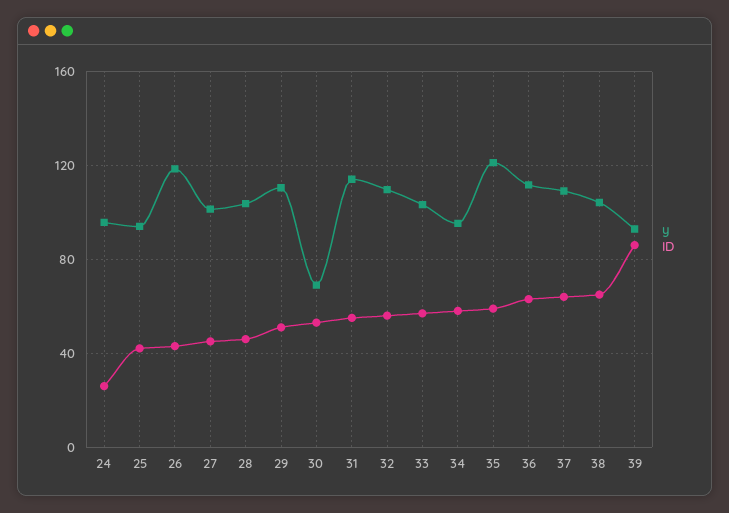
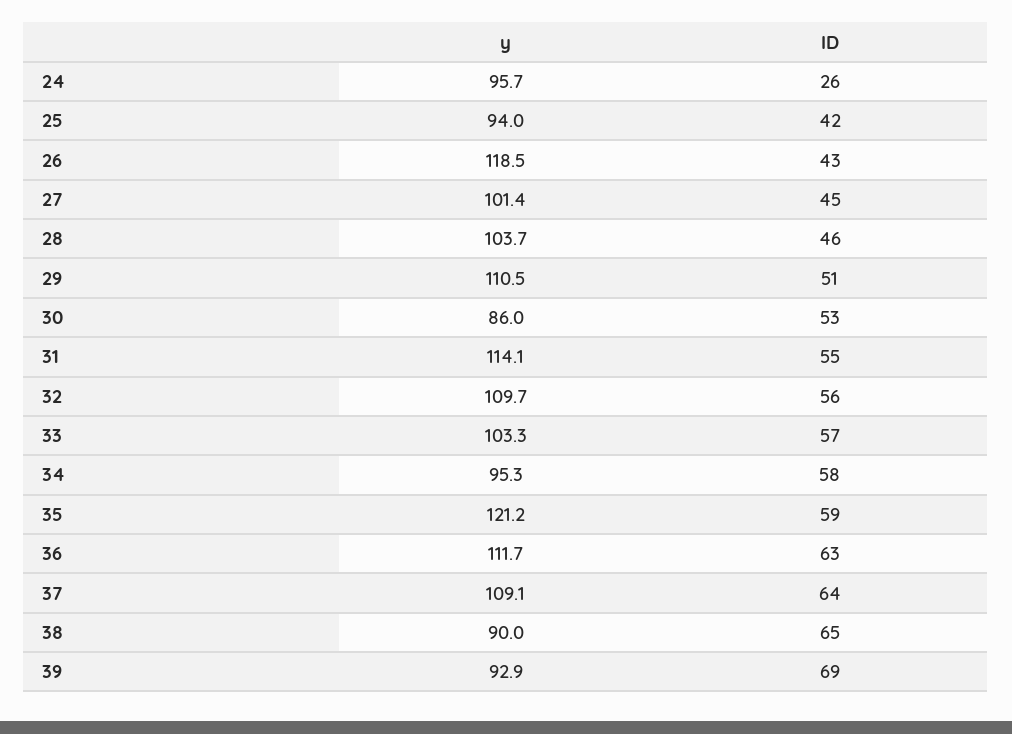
y, 30: 70 -> 86
y, 38: 105 -> 90
ID, 39: 85 -> 69

